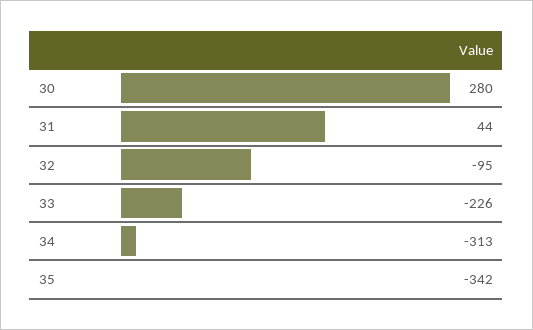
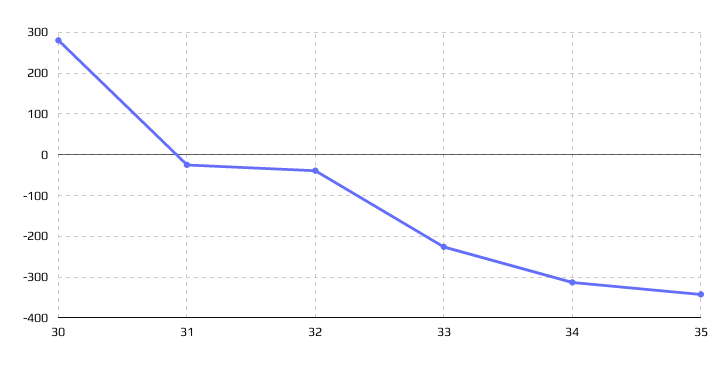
31: 44 -> -20
32: -95 -> -40

